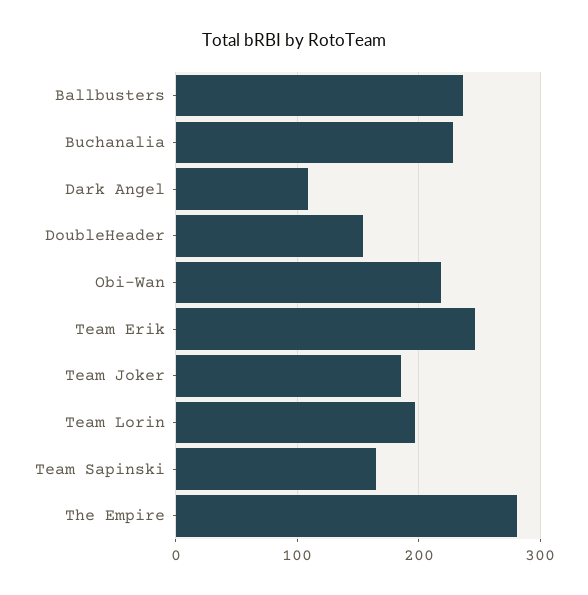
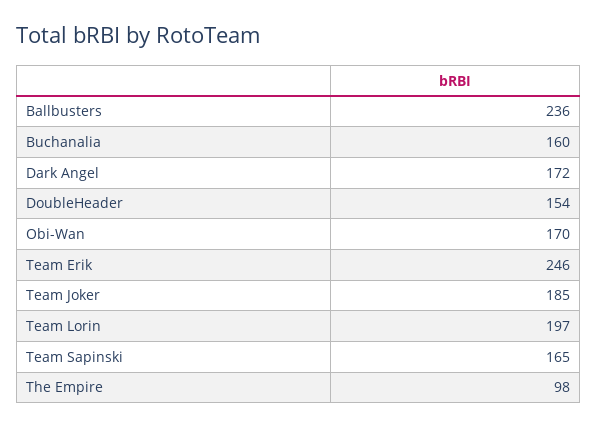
Buchanalia: 230 -> 160
Dark Angel: 110 -> 172
Obi-Wan: 220 -> 170
The Empire: 280 -> 98

